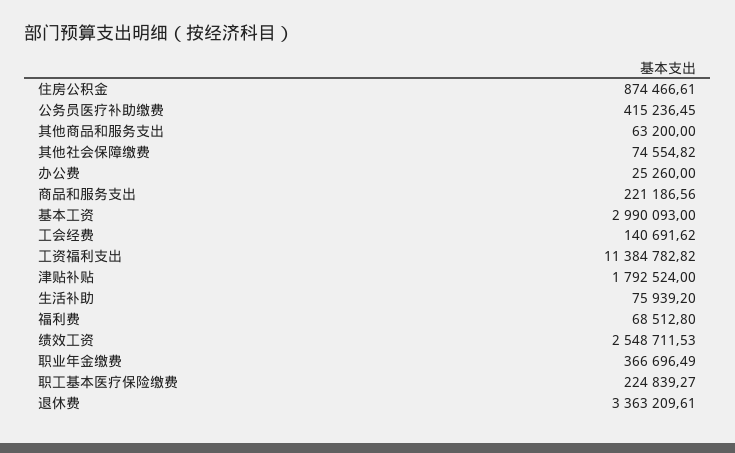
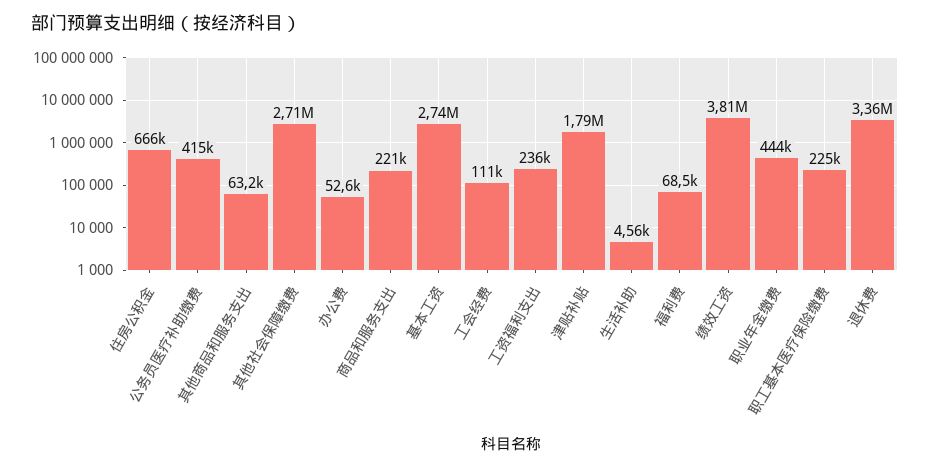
住房公积金: 874466.61 -> 666000
其他社会保障缴费: 74554.82 -> 2710000
办公费: 25260 -> 52600
基本工资: 2990093 -> 2740000
工会经费: 140691.62 -> 111000
工资福利支出: 11384782.82 -> 236000
生活补助: 75939.2 -> 4560
绩效工资: 2548711.53 -> 3810000
职业年金缴费: 366696.49 -> 444000

